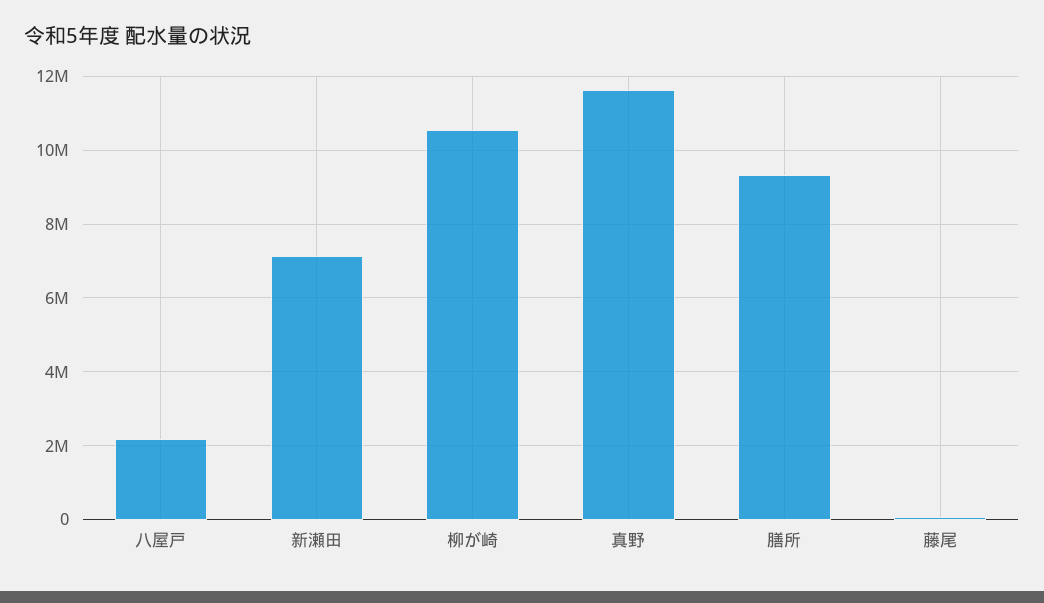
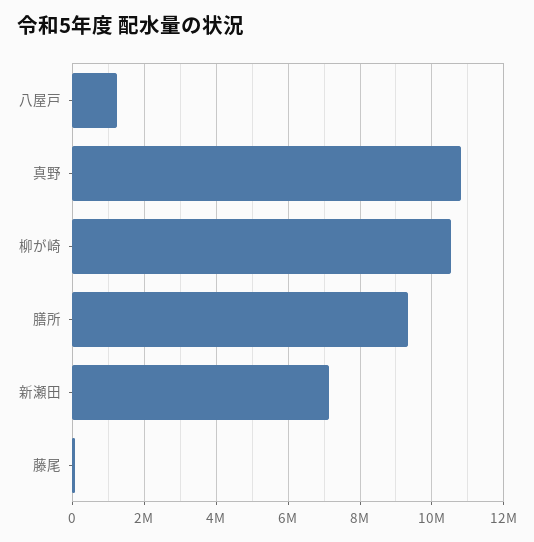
八屋戸: 2200000 -> 1200000
真野: 11600000 -> 10800000

